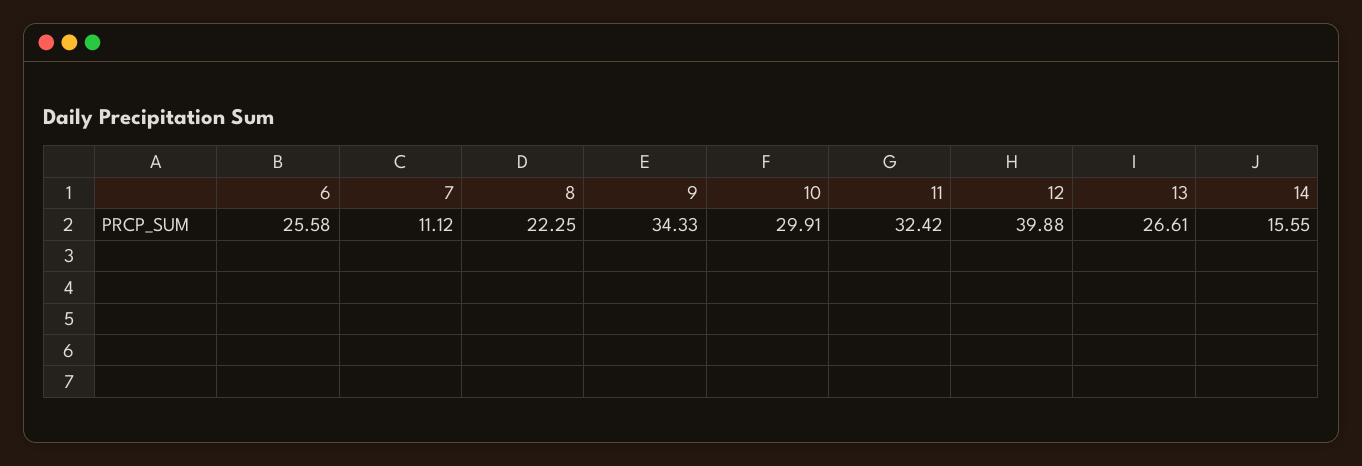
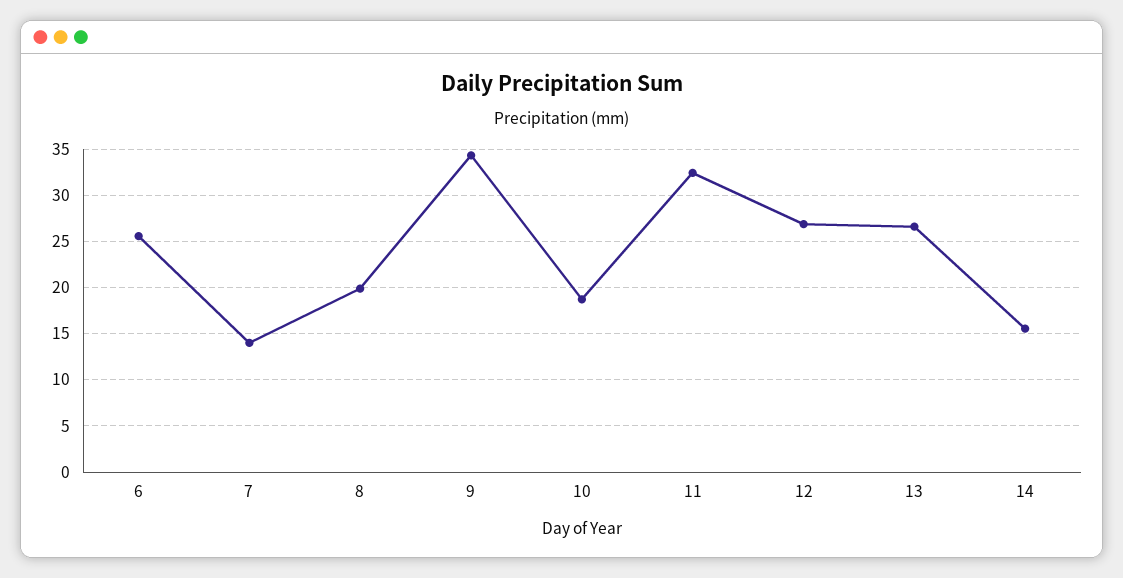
7: 11.12 -> 14
8: 22.25 -> 20
10: 29.91 -> 19
12: 39.88 -> 27

